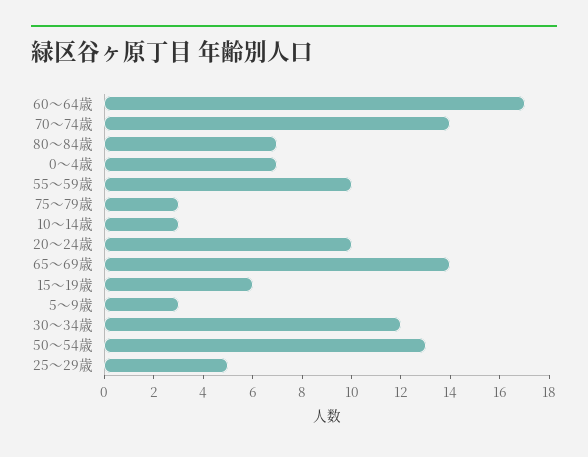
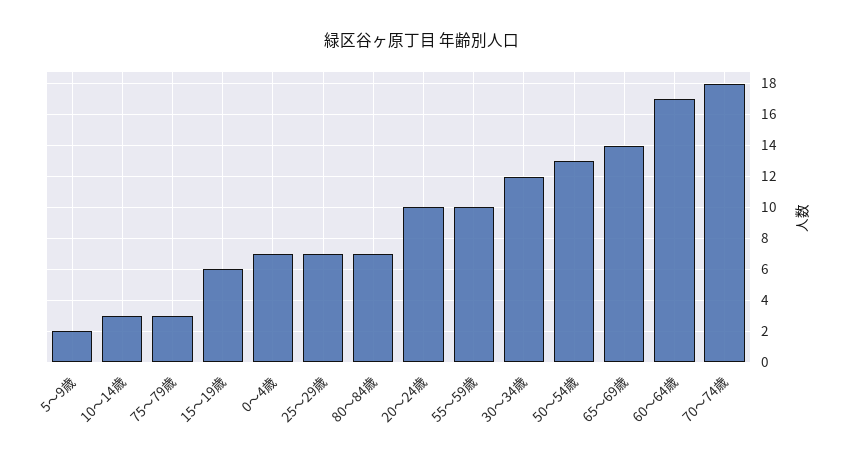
70～74歳: 14 -> 18
5～9歳: 3 -> 2
25～29歳: 5 -> 7

